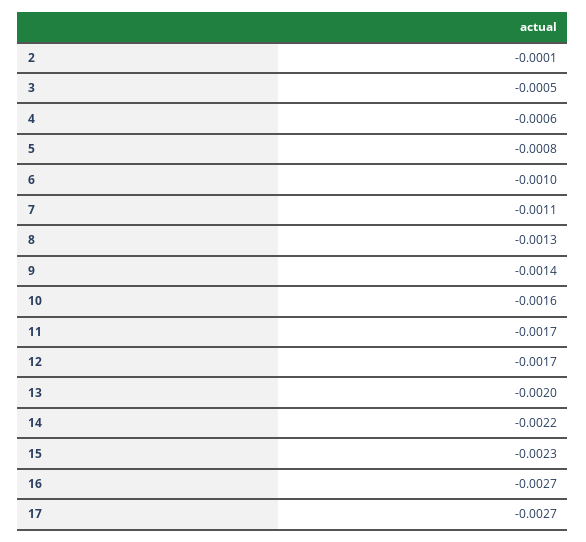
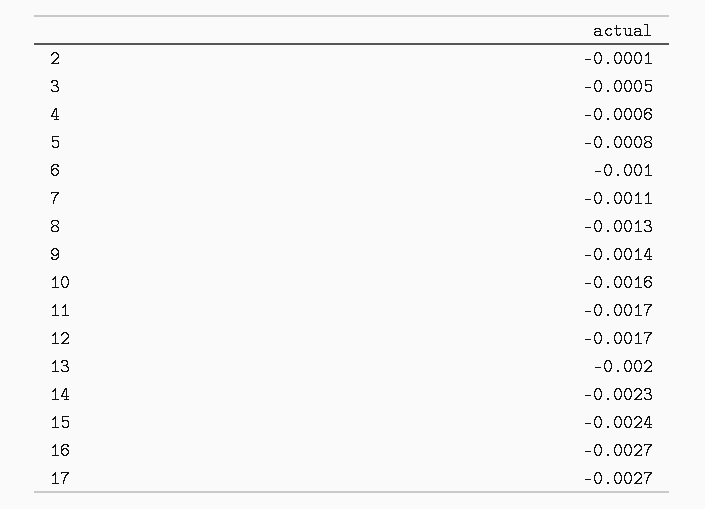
14: -0.0022 -> -0.0023
15: -0.0023 -> -0.0024

